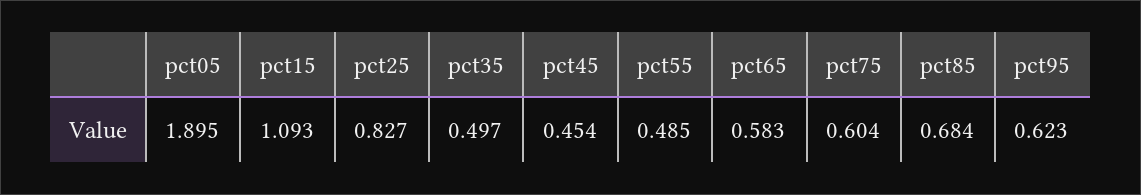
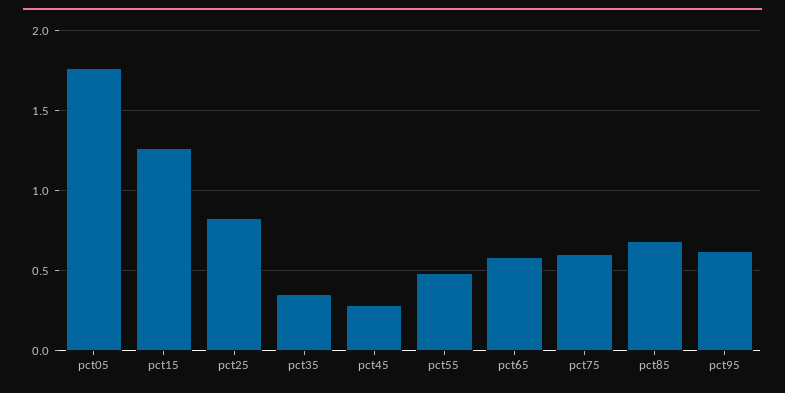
pct05: 1.895 -> 1.75
pct15: 1.093 -> 1.25
pct35: 0.497 -> 0.35
pct45: 0.454 -> 0.3

